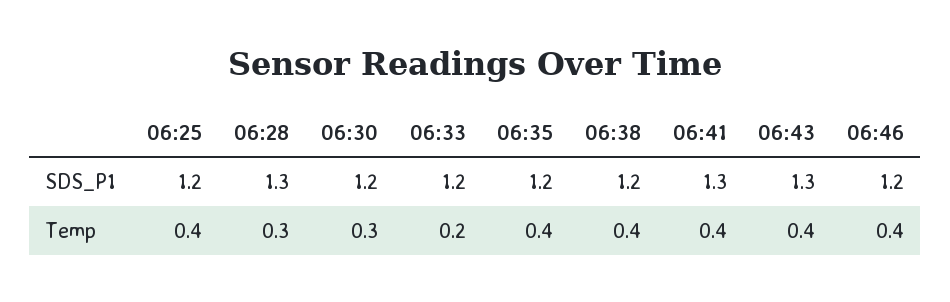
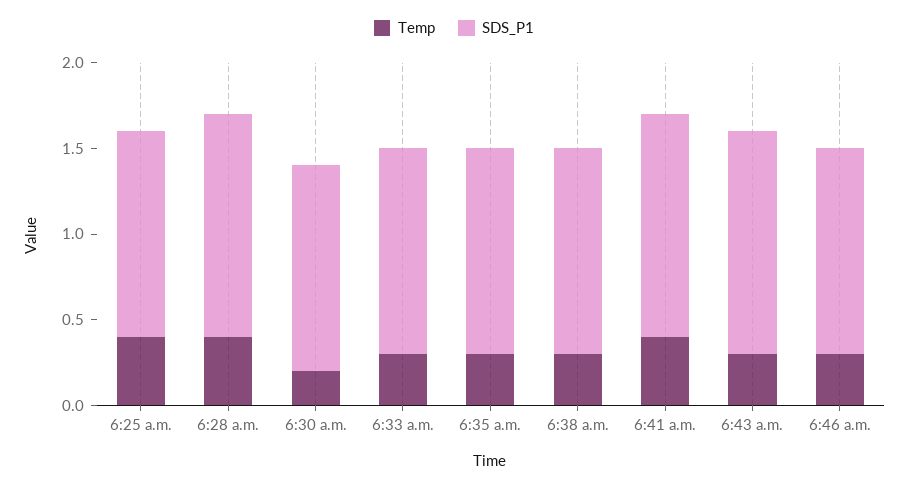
Temp, 06:28: 0.3 -> 0.4
Temp, 06:30: 0.3 -> 0.2
Temp, 06:33: 0.2 -> 0.3
Temp, 06:35: 0.4 -> 0.3
Temp, 06:38: 0.4 -> 0.3
Temp, 06:43: 0.4 -> 0.3
Temp, 06:46: 0.4 -> 0.3

